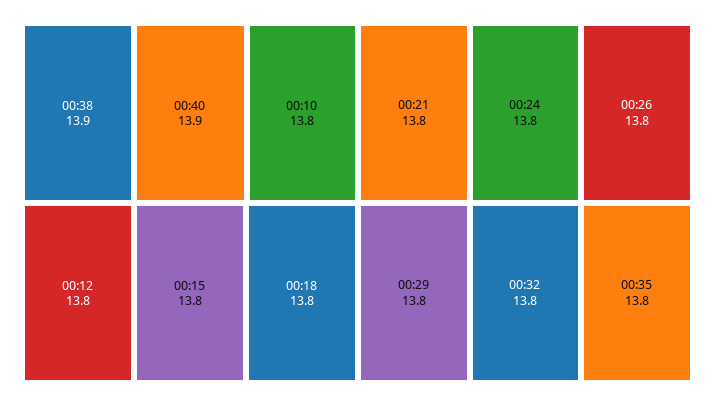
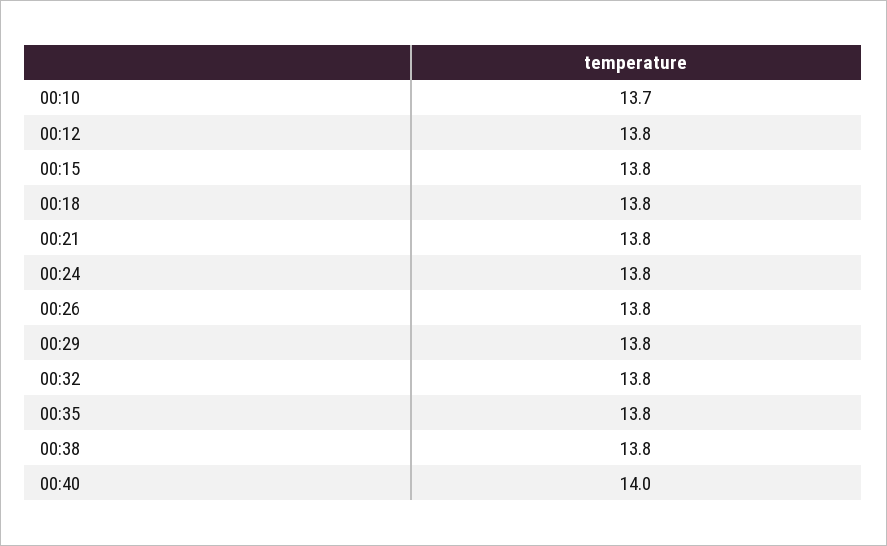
00:38: 13.9 -> 13.8
00:40: 13.9 -> 14
00:10: 13.8 -> 13.7

